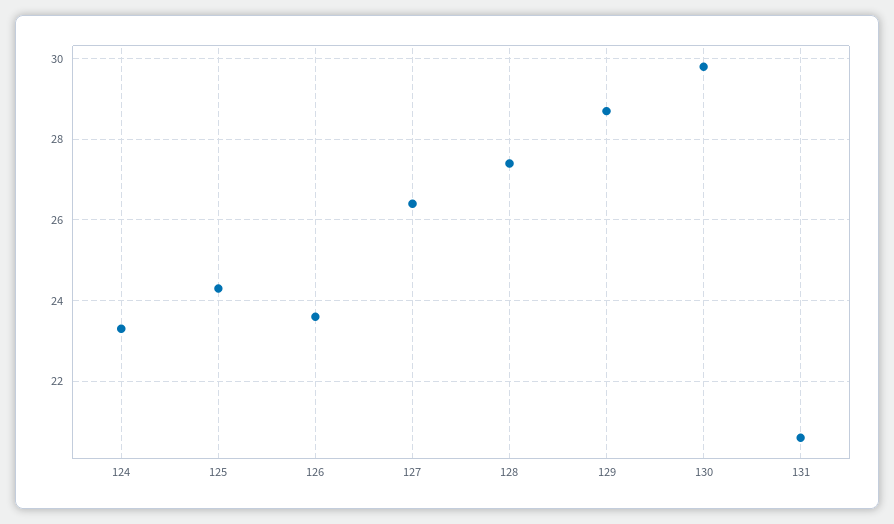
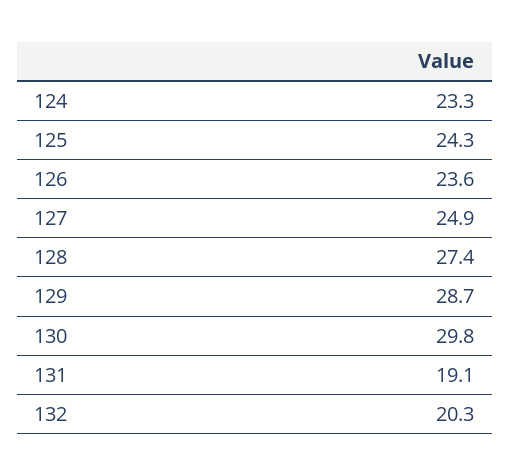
127: 26.5 -> 24.9
131: 20.5 -> 19.1
132: none -> 20.3

